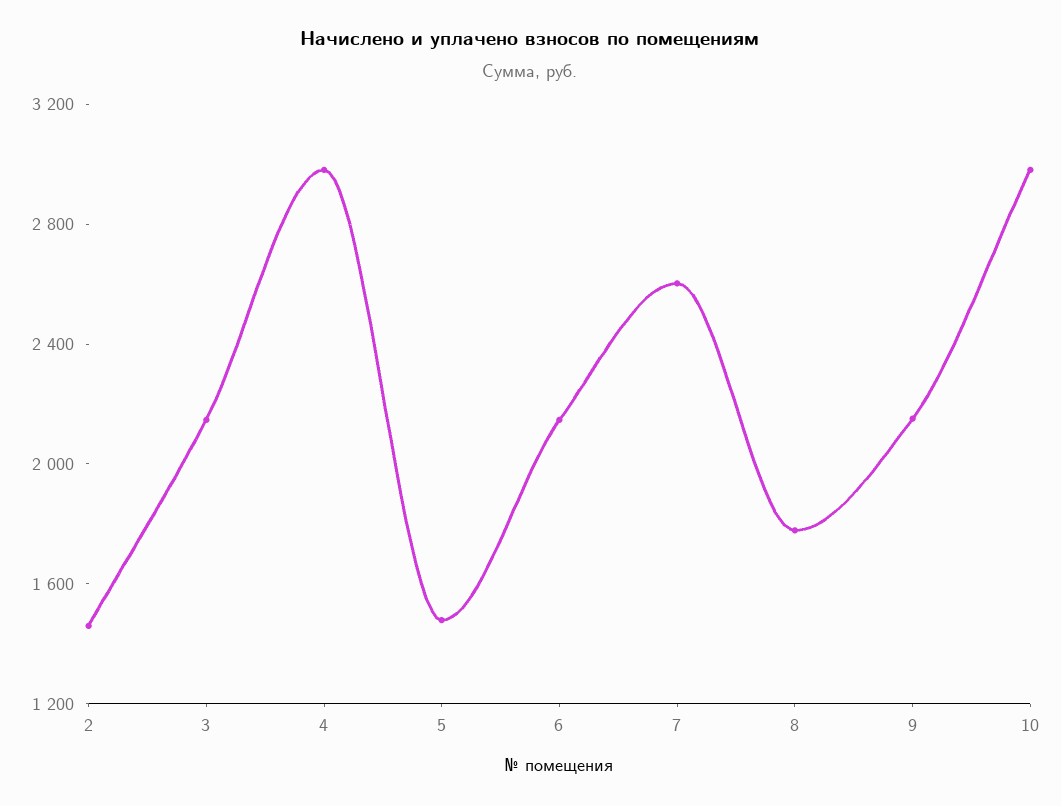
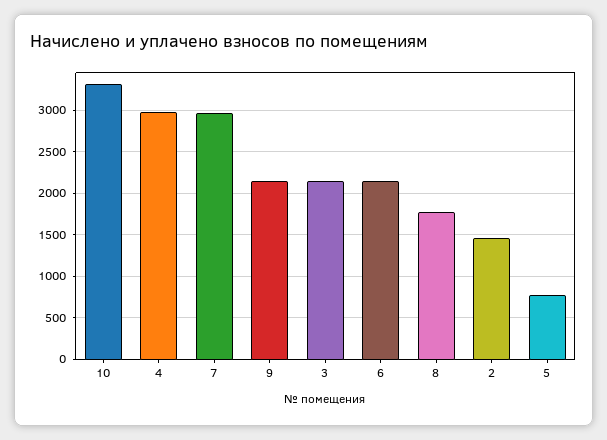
5: 1500 -> 800
7: 2600 -> 3000
10: 3000 -> 3300

